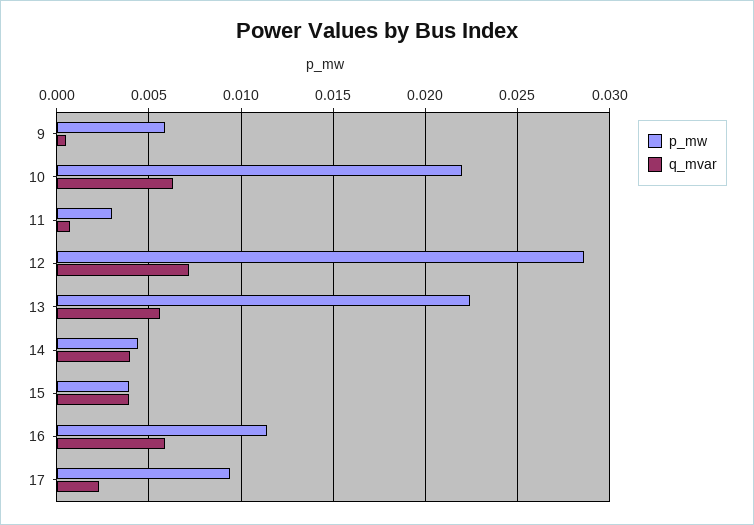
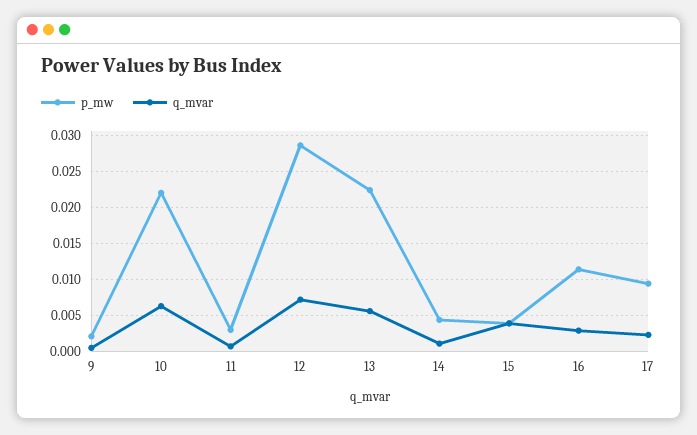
p_mw, 9: 0.006 -> 0.002
q_mvar, 14: 0.004 -> 0.001
q_mvar, 16: 0.006 -> 0.003

